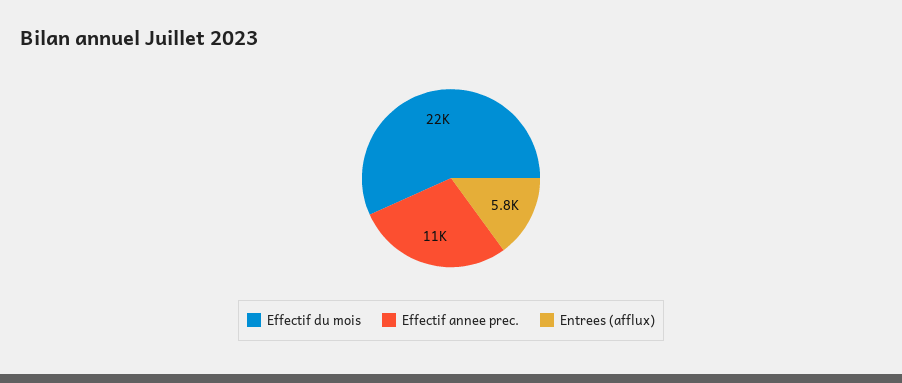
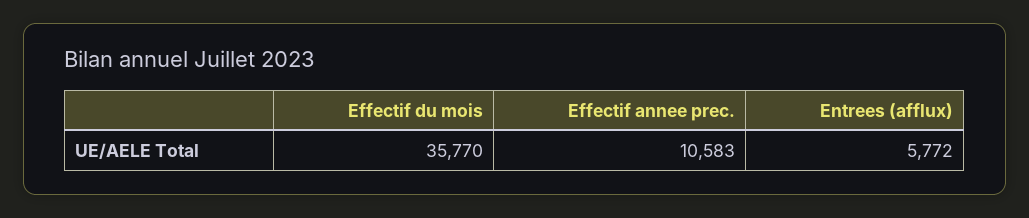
Effectif du mois: 22000 -> 35770

